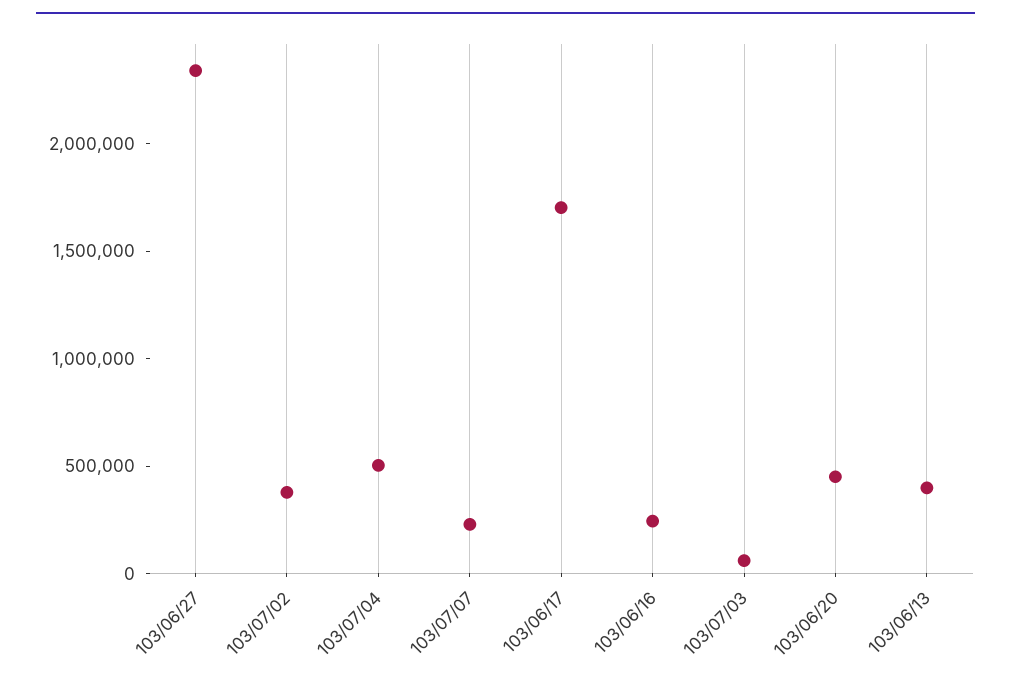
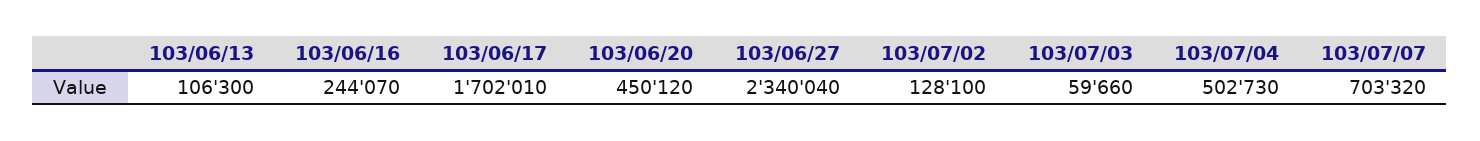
103/07/02: 400000 -> 128100
103/07/07: 200000 -> 703320
103/06/13: 400000 -> 106300

